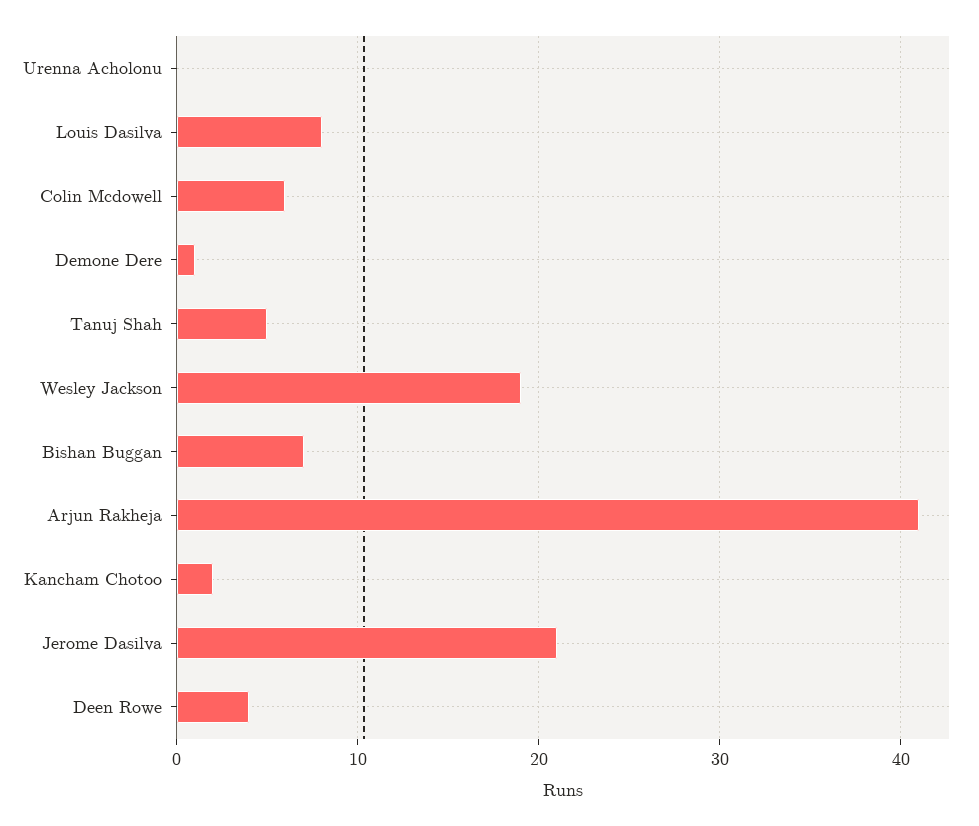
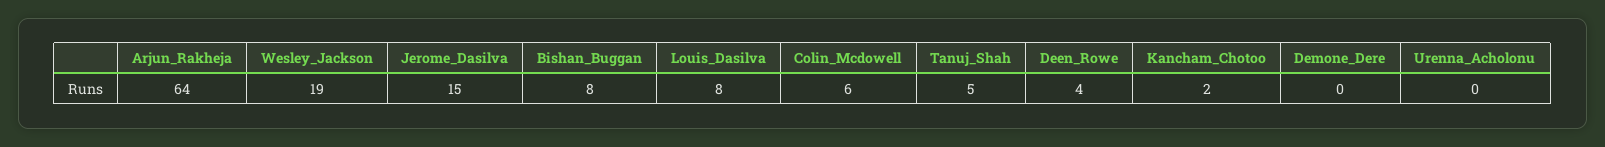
Demone Dere: 1 -> 0
Bishan Buggan: 7 -> 8
Arjun Rakheja: 41 -> 64
Jerome Dasilva: 21 -> 15

